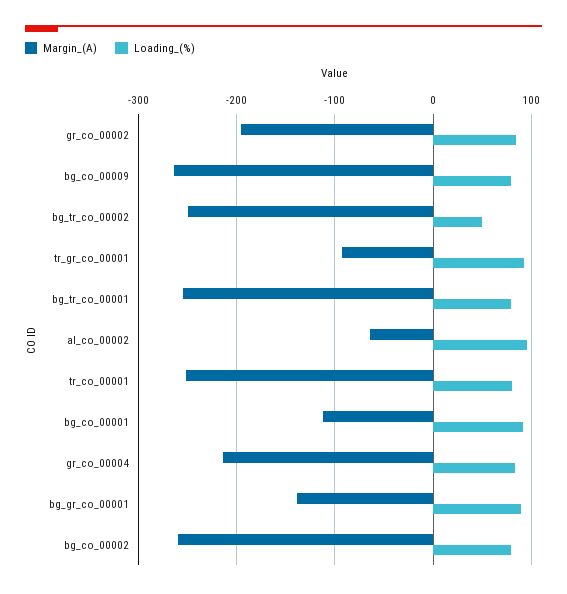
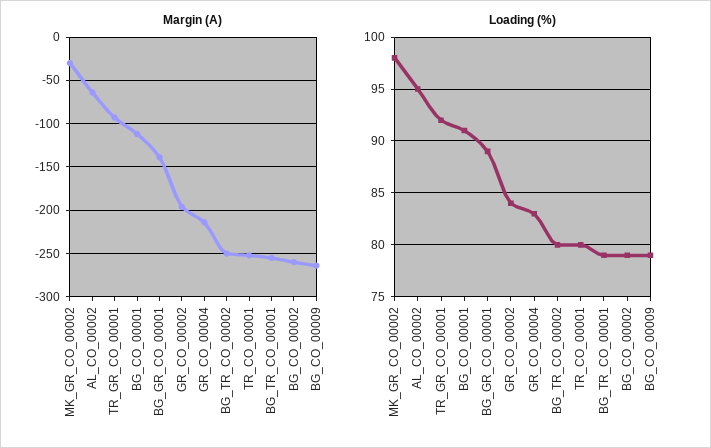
Loading_(%), bg_tr_co_00002: 50 -> 80
Margin_(A), MK_GR_CO_00002: none -> -30
Loading_(%), MK_GR_CO_00002: none -> 98

